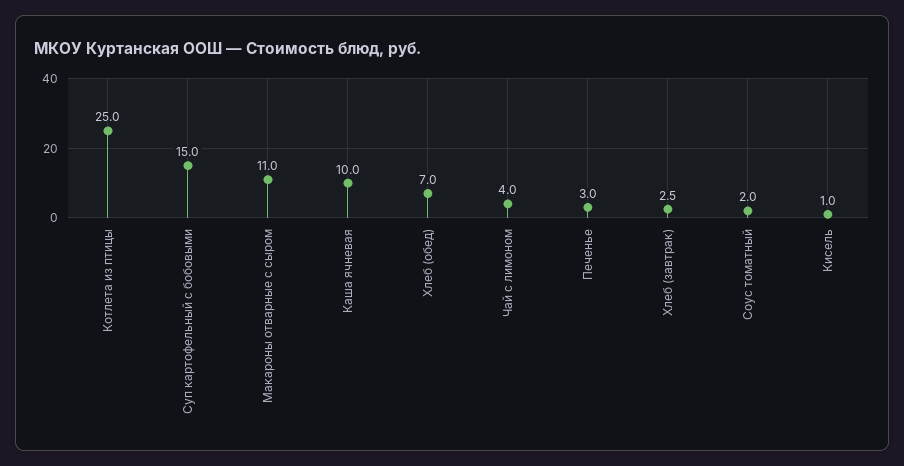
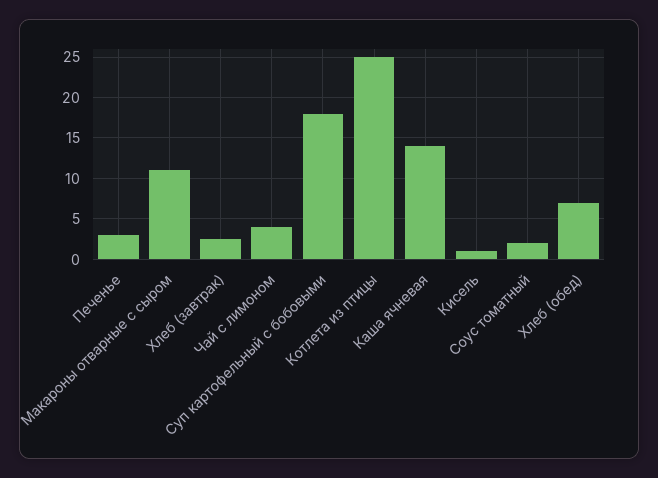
Суп картофельный с бобовыми: 15 -> 18
Каша ячневая: 10 -> 14

